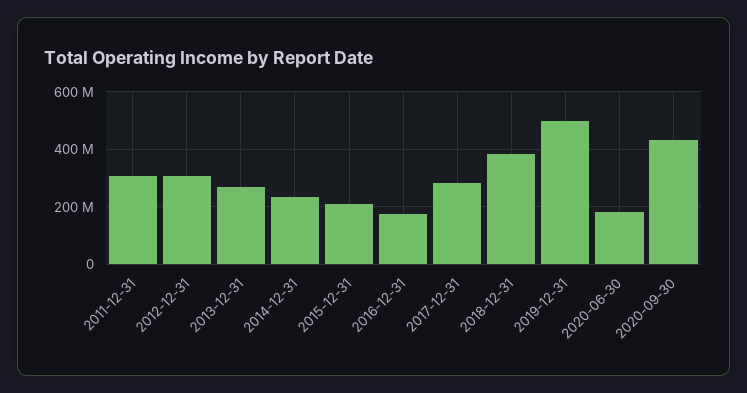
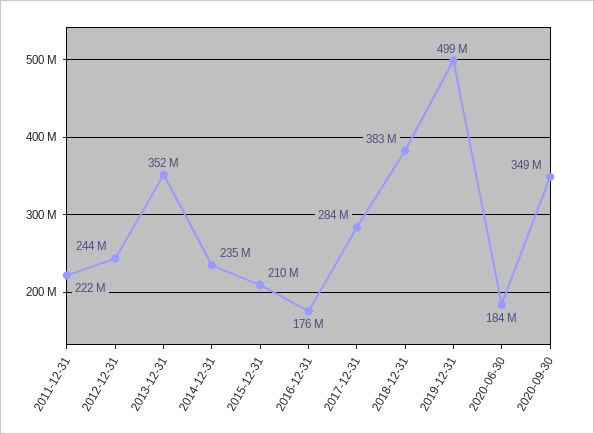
2011-12-31: 300000000 -> 222000000
2012-12-31: 300000000 -> 244000000
2013-12-31: 275000000 -> 352000000
2020-09-30: 425000000 -> 349000000

